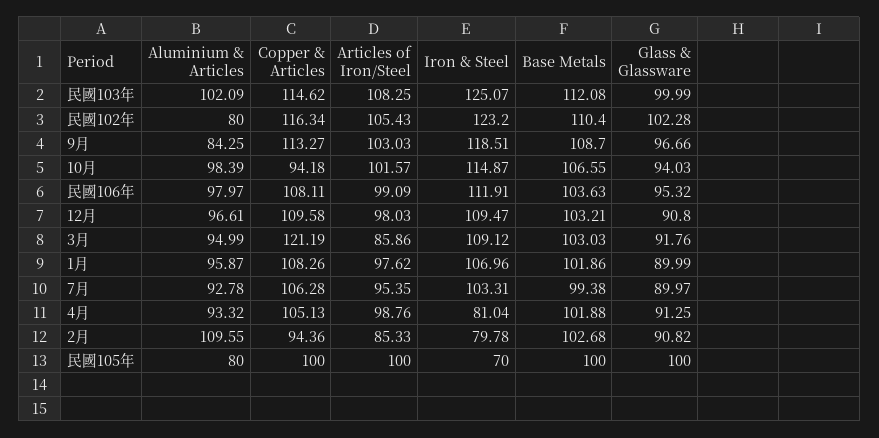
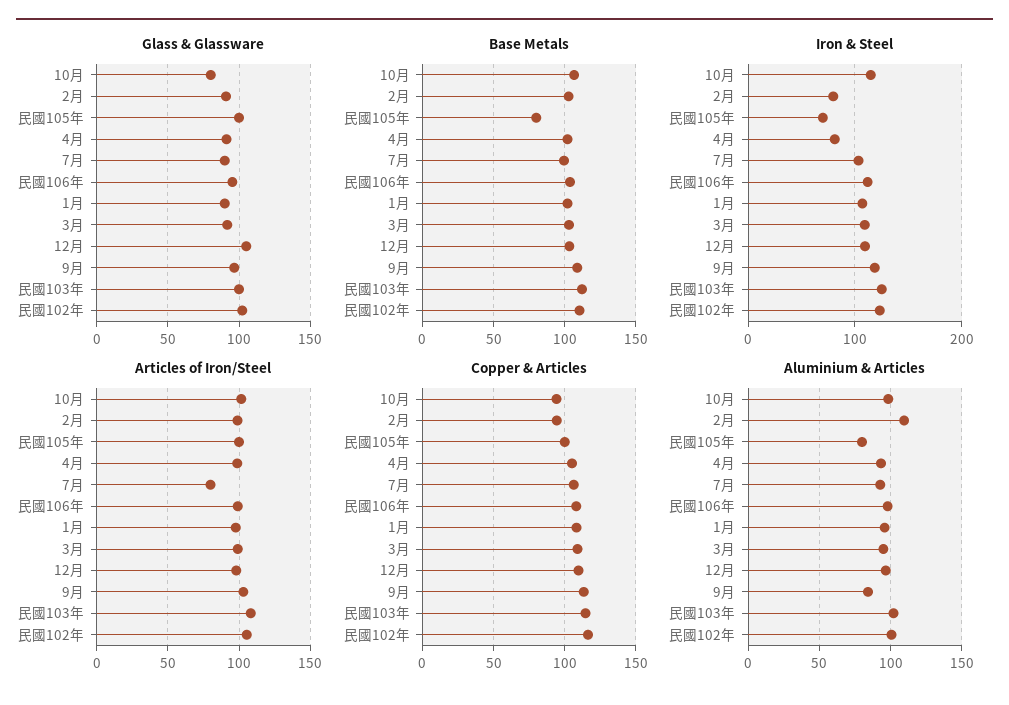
Aluminium & Articles, 民國102年: 80 -> 100
Glass & Glassware, 10月: 94.03 -> 80
Glass & Glassware, 12月: 90.8 -> 105
Copper & Articles, 3月: 121.19 -> 110
Articles of Iron/Steel, 3月: 85.86 -> 100
Articles of Iron/Steel, 7月: 95.35 -> 80
Articles of Iron/Steel, 2月: 85.33 -> 100
Base Metals, 民國105年: 100 -> 80

